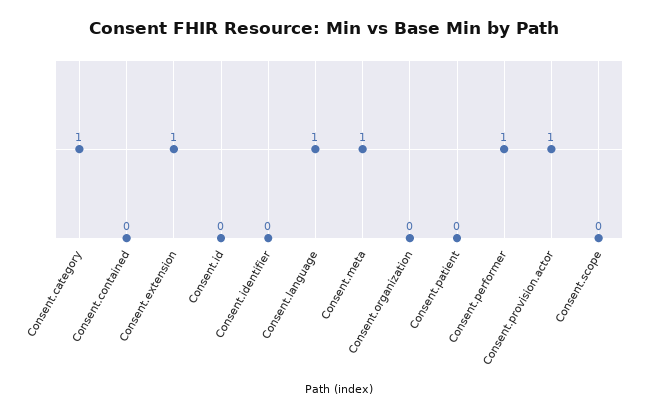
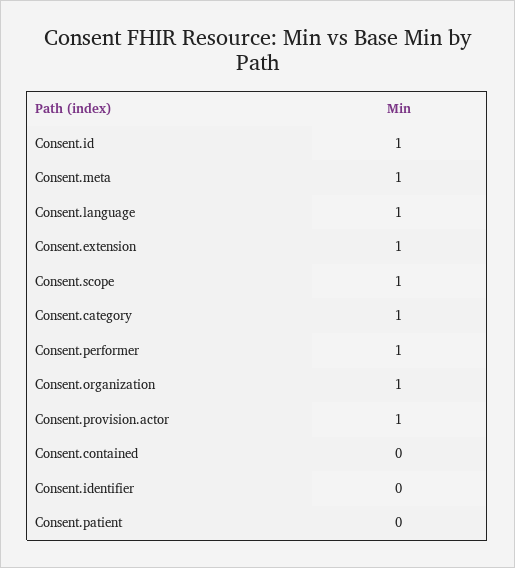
Consent.id: 0 -> 1
Consent.organization: 0 -> 1
Consent.scope: 0 -> 1

